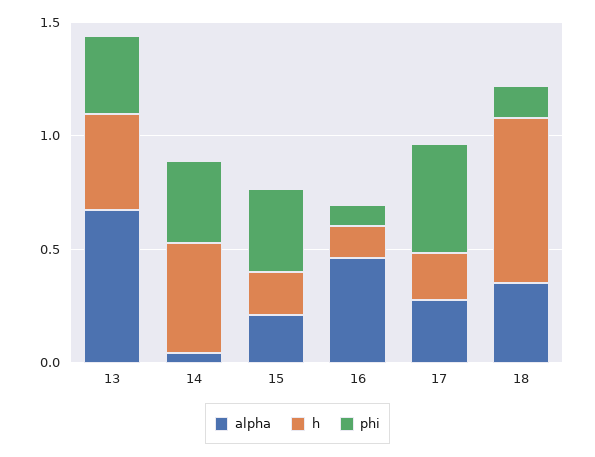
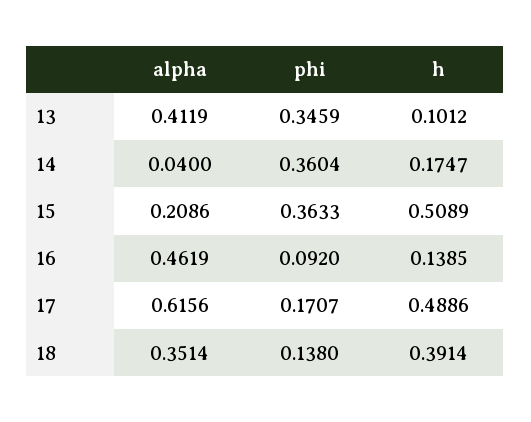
alpha, 13: 0.7 -> 0.4119
h, 13: 0.4 -> 0.1012
h, 14: 0.5 -> 0.1747
h, 15: 0.2 -> 0.5089
alpha, 17: 0.3 -> 0.6156
h, 17: 0.2 -> 0.4886
phi, 17: 0.5 -> 0.1707
h, 18: 0.7 -> 0.3914

